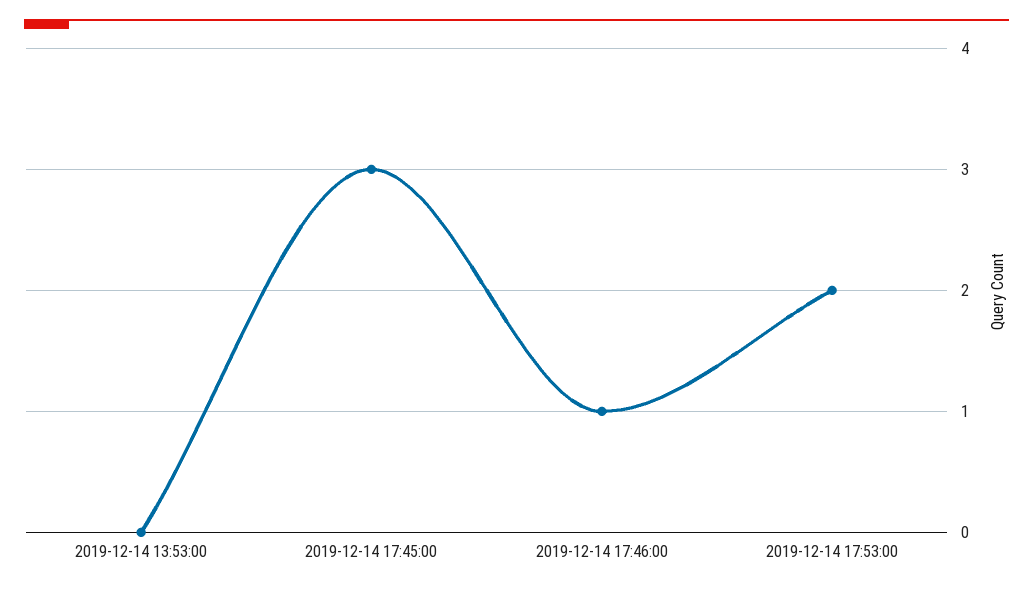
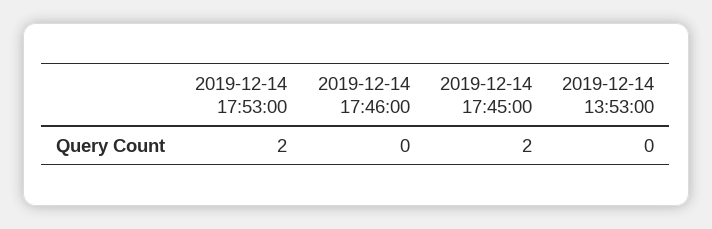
2019-12-14 17:45:00: 3 -> 2
2019-12-14 17:46:00: 1 -> 0

